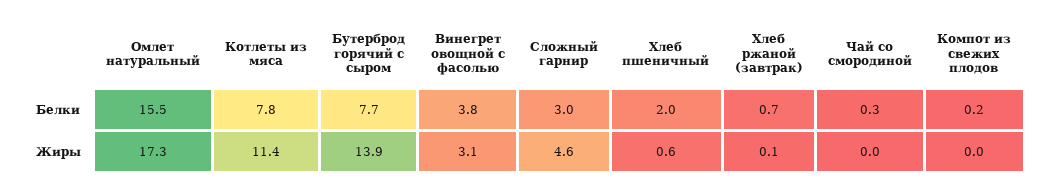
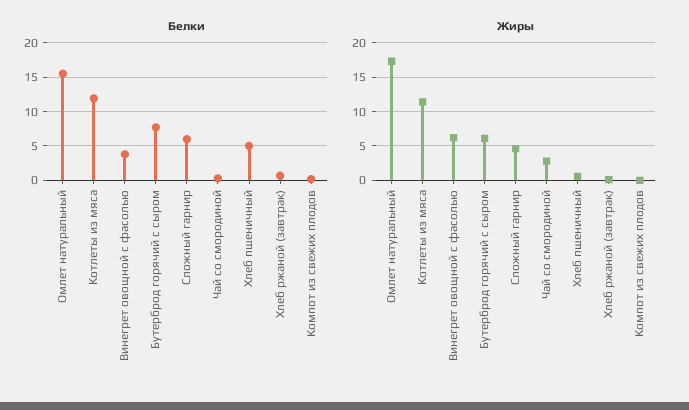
Белки, Котлеты из мяса: 7.8 -> 12
Белки, Сложный гарнир: 3 -> 6
Белки, Хлеб пшеничный: 2 -> 5
Жиры, Бутерброд горячий с сыром: 13.9 -> 6
Жиры, Винегрет овощной с фасолью: 3.1 -> 6
Жиры, Чай со смородиной: 0 -> 3

